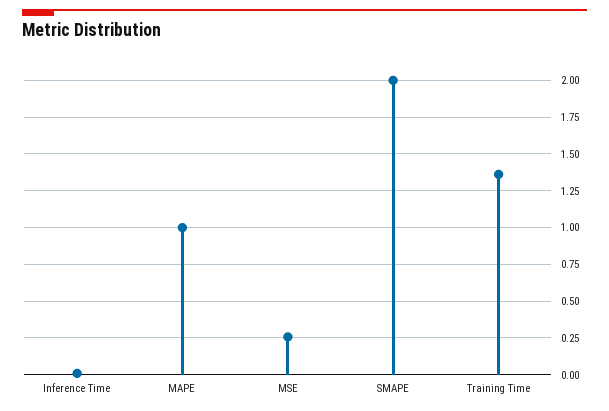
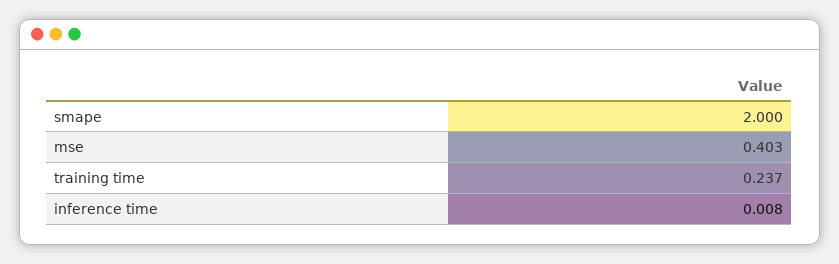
MAPE: 1 -> none
MSE: 0.25 -> 0.403
Training Time: 1.35 -> 0.237

